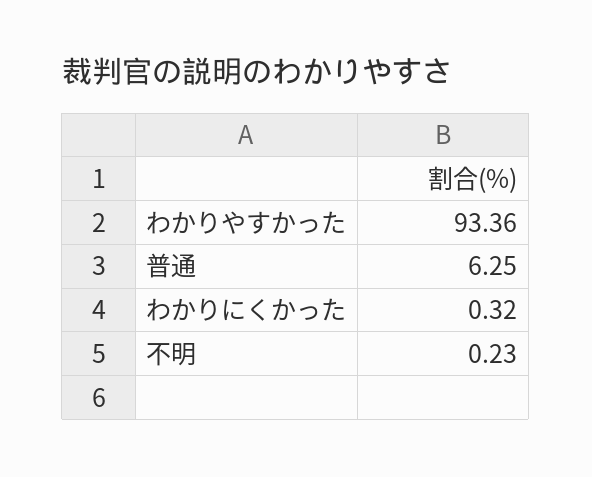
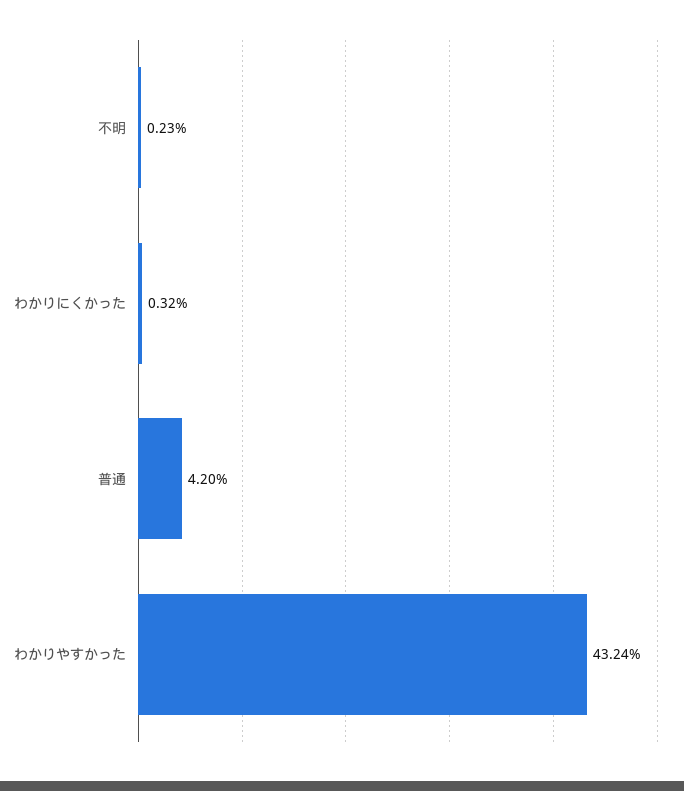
わかりやすかった: 93.36 -> 43.24
普通: 6.25 -> 4.2

